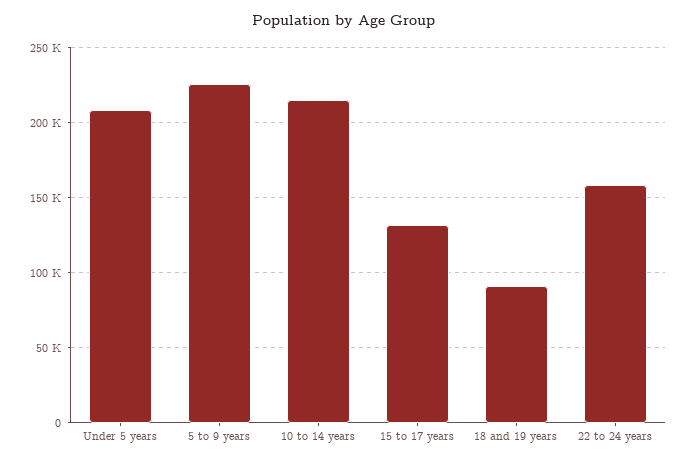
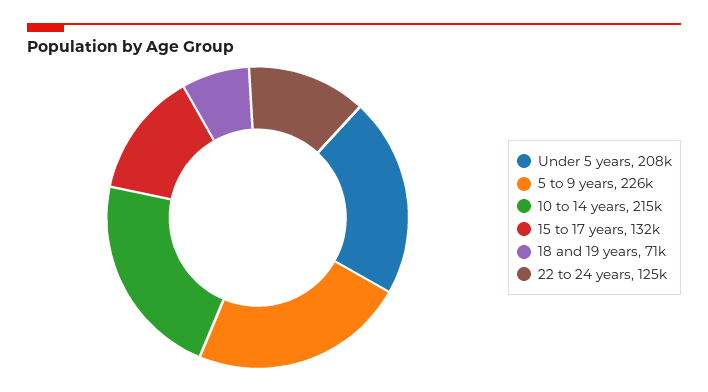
18 and 19 years: 90000 -> 71000
22 to 24 years: 160000 -> 125000

